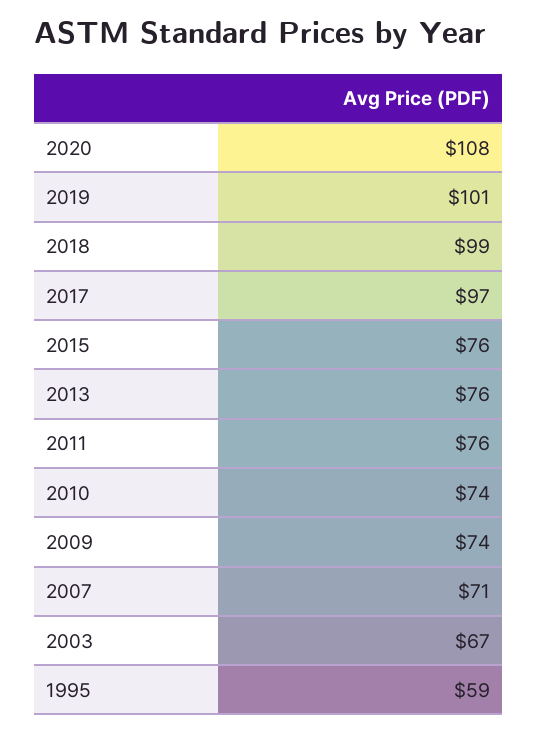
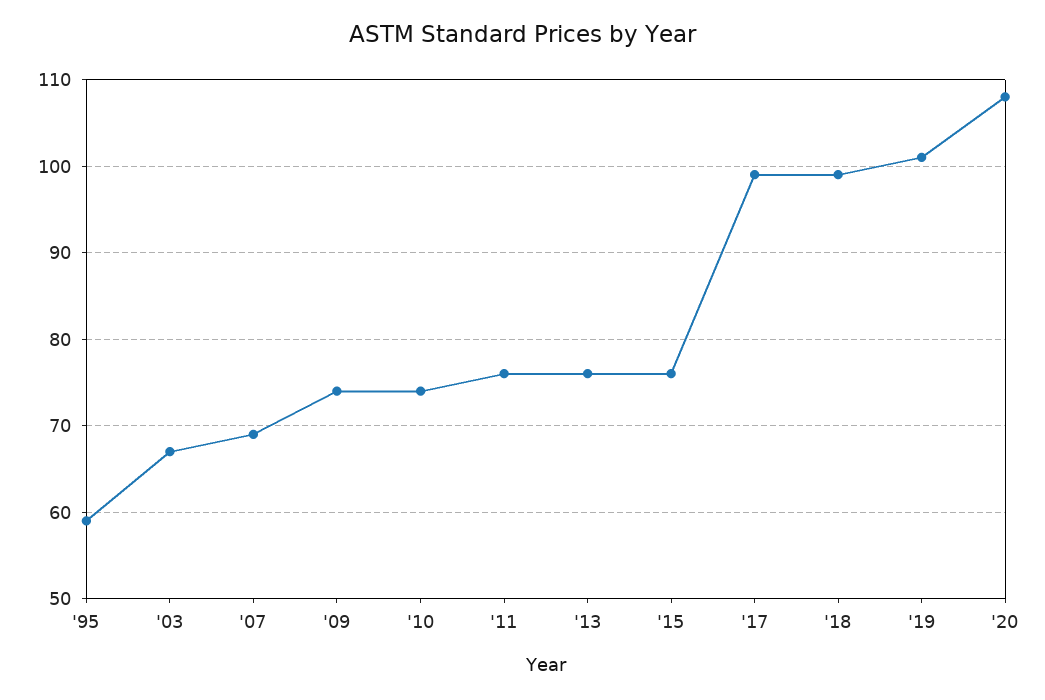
2017: 97 -> 99
2007: 71 -> 69

